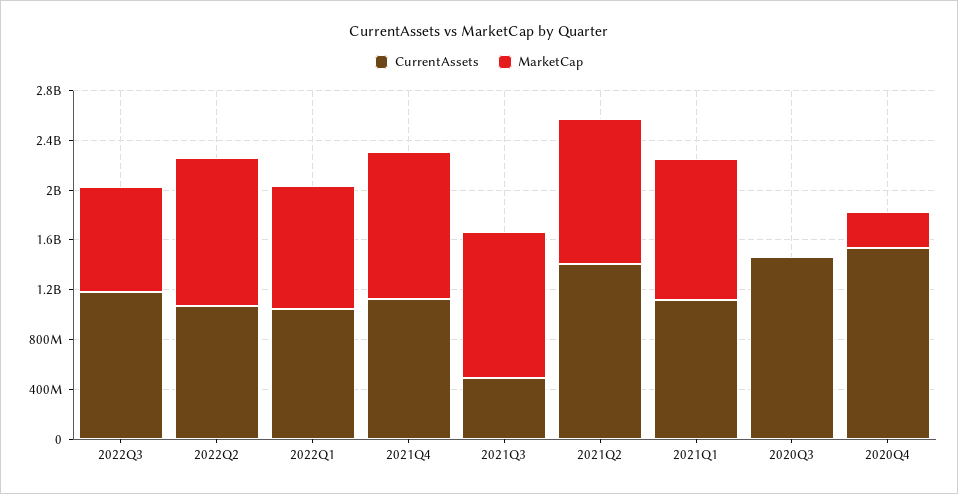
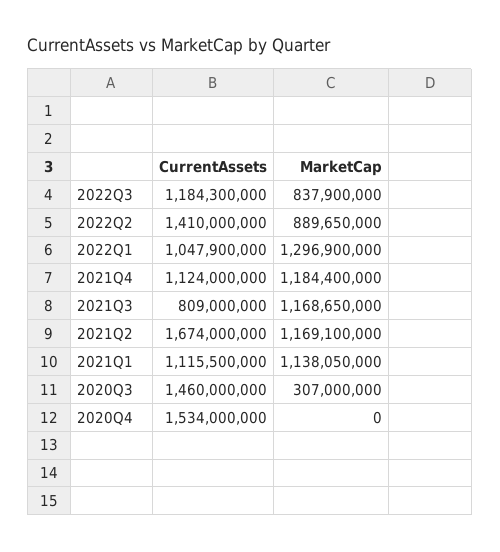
CurrentAssets, 2022Q2: 1100000000 -> 1410000000
MarketCap, 2022Q2: 1200000000 -> 889650000
MarketCap, 2022Q1: 1000000000 -> 1296900000
CurrentAssets, 2021Q3: 500000000 -> 809000000
CurrentAssets, 2021Q2: 1400000000 -> 1674000000
MarketCap, 2020Q3: 0 -> 307000000
MarketCap, 2020Q4: 300000000 -> 0

